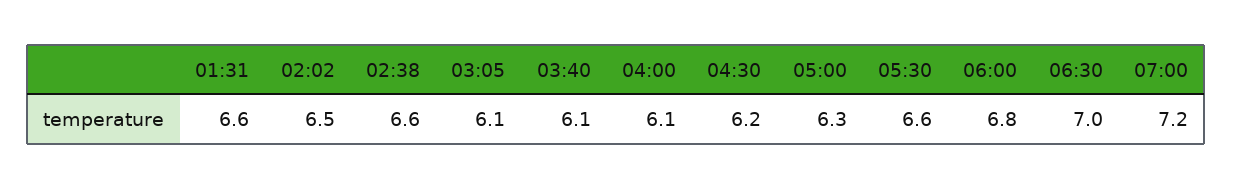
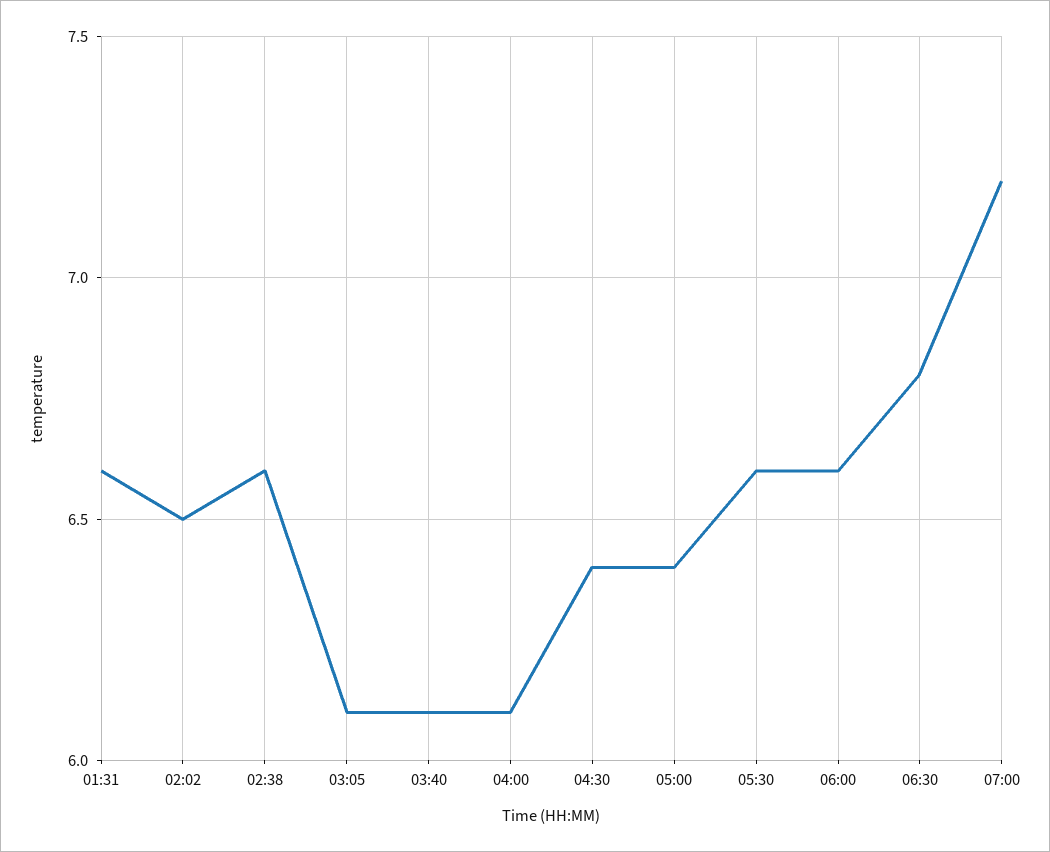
04:30: 6.2 -> 6.4
05:00: 6.3 -> 6.4
06:00: 6.8 -> 6.6
06:30: 7 -> 6.8

